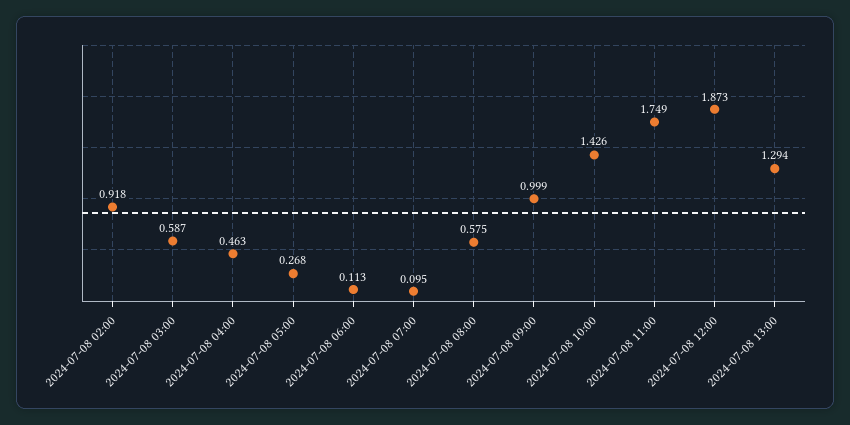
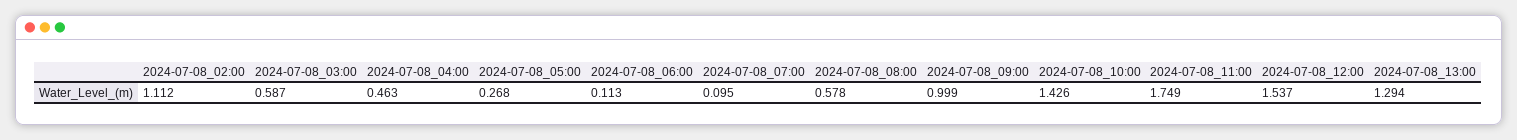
2024-07-08 02:00: 0.918 -> 1.112
2024-07-08 08:00: 0.575 -> 0.578
2024-07-08 12:00: 1.873 -> 1.537

